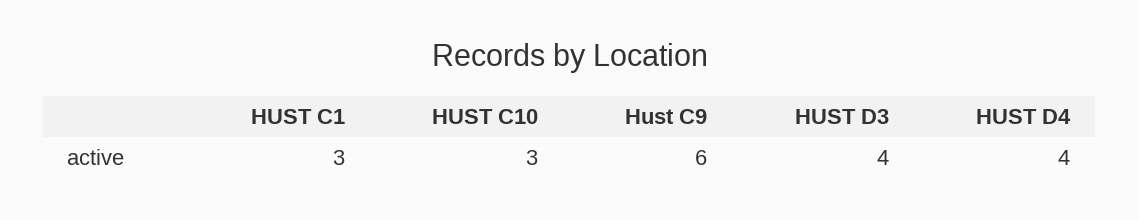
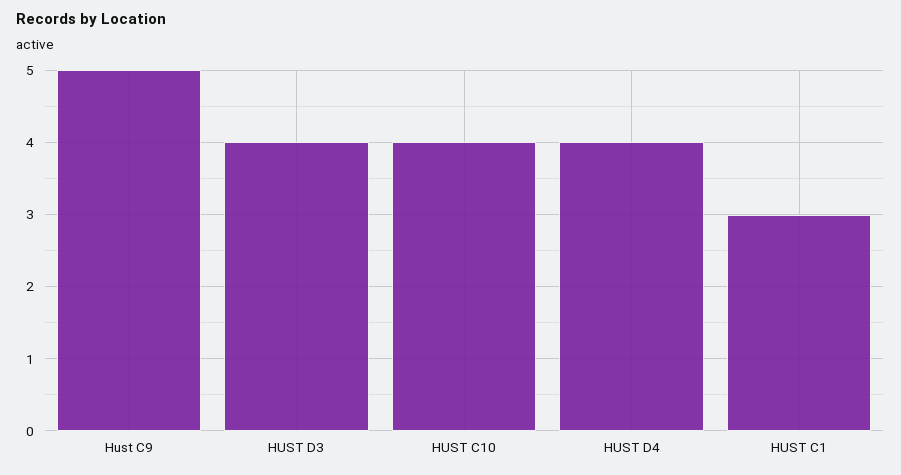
HUST C10: 3 -> 4
Hust C9: 6 -> 5

